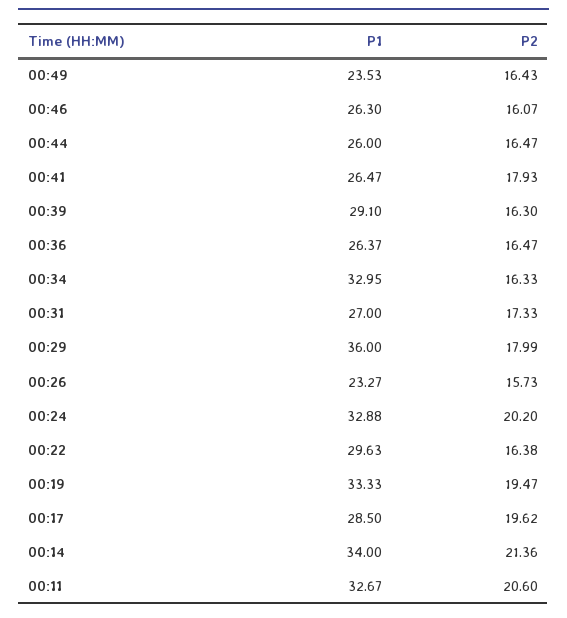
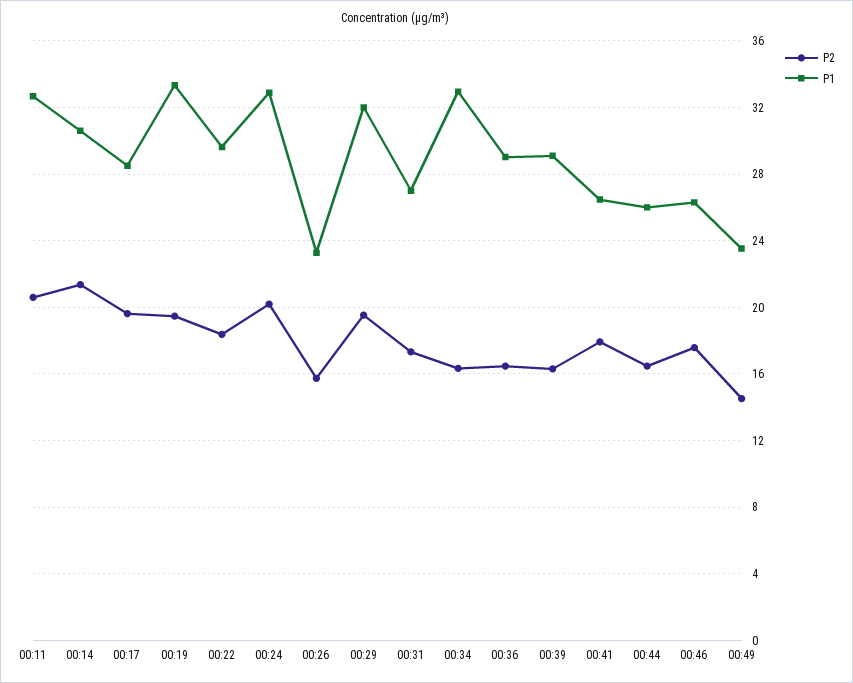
P2, 00:49: 16.43 -> 14.5
P2, 00:46: 16.07 -> 17.5
P1, 00:36: 26.37 -> 29
P1, 00:29: 36 -> 32
P2, 00:29: 17.99 -> 19.5
P2, 00:22: 16.38 -> 18.5
P1, 00:14: 34 -> 30.5

